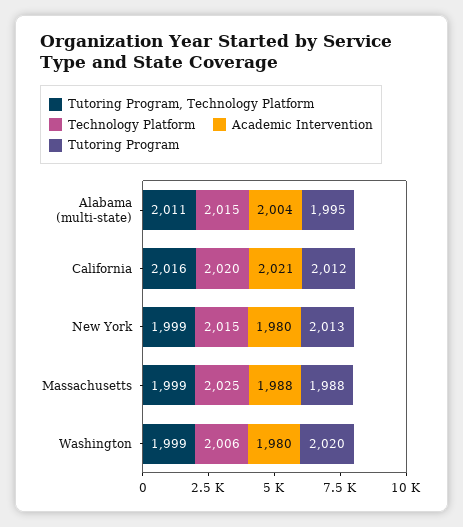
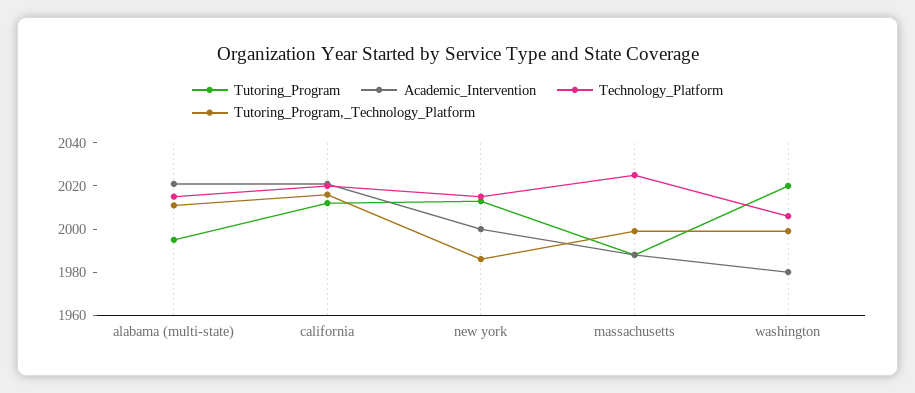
Academic Intervention, Alabama (multi-state): 2004 -> 2020
Tutoring Program, Technology Platform, New York: 1999 -> 1985
Academic Intervention, New York: 1980 -> 2000

